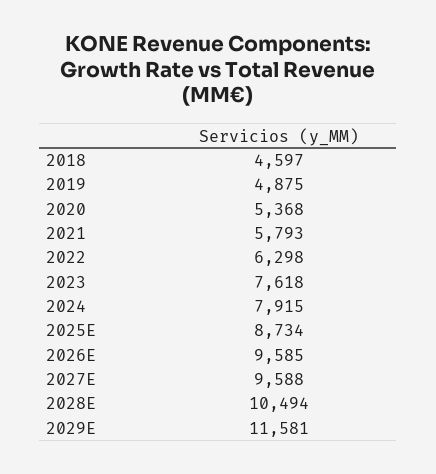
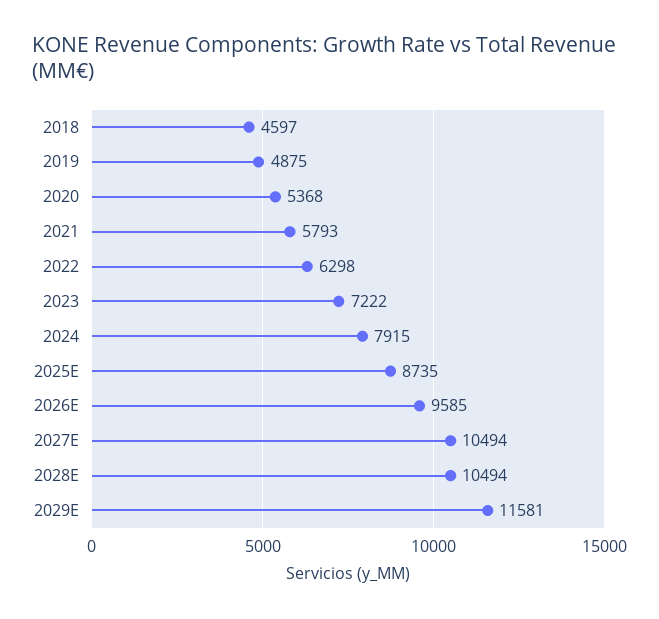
2023: 7618 -> 7222
2025E: 8734 -> 8735
2027E: 9588 -> 10494

